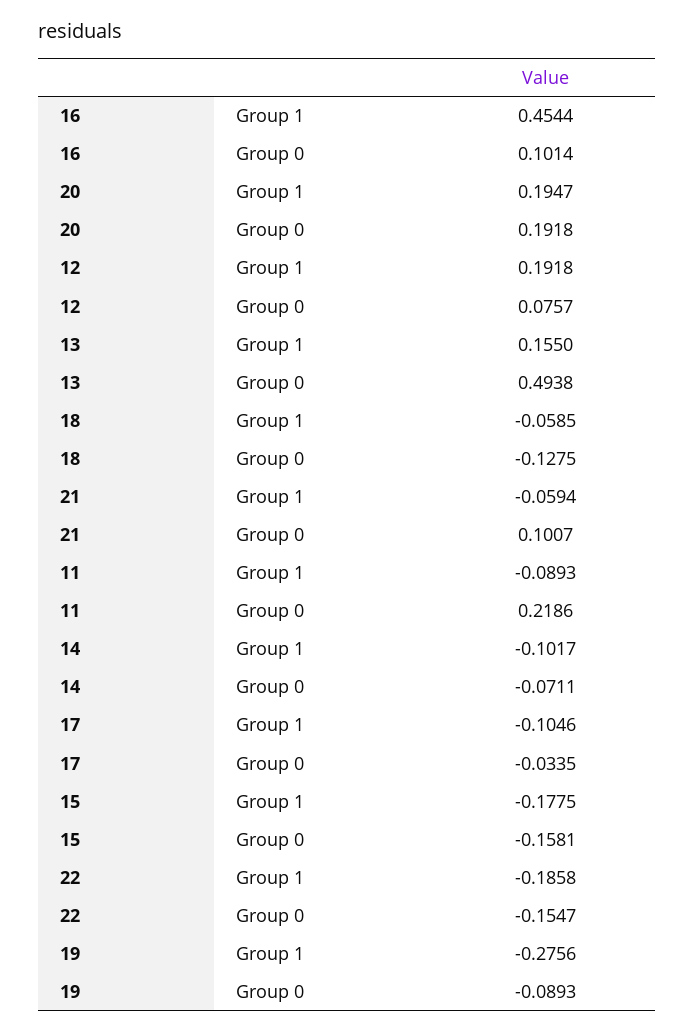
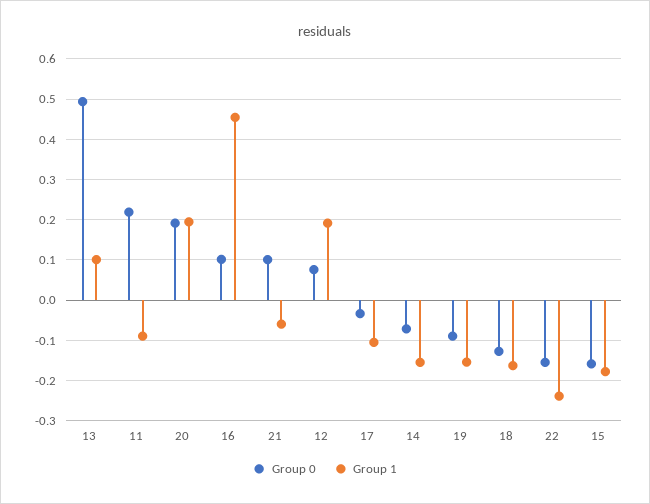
Group 1, 13: 0.155 -> 0.1
Group 1, 18: -0.0585 -> -0.16
Group 1, 14: -0.1017 -> -0.16
Group 1, 22: -0.1858 -> -0.24
Group 1, 19: -0.2756 -> -0.16

